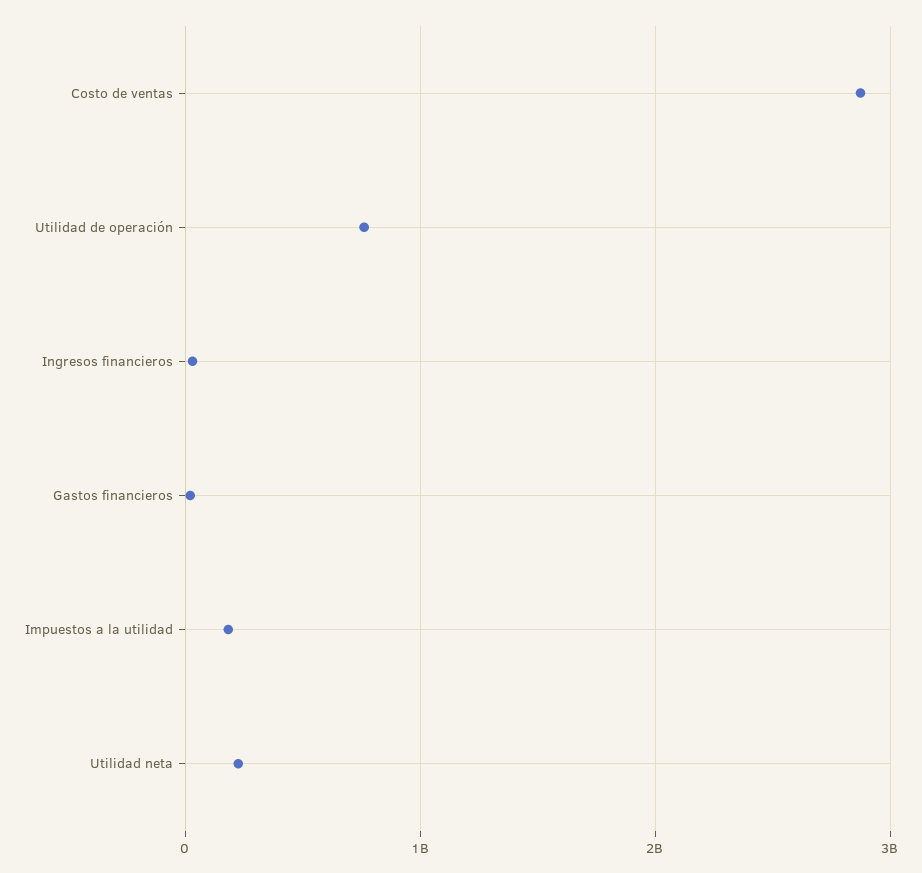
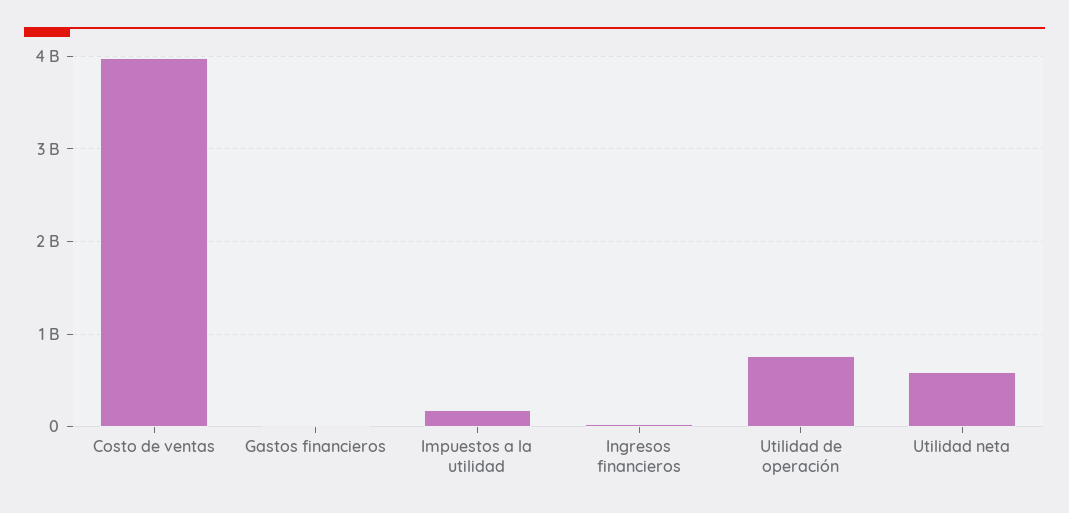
Costo de ventas: 2900000000 -> 4000000000
Utilidad neta: 200000000 -> 600000000

